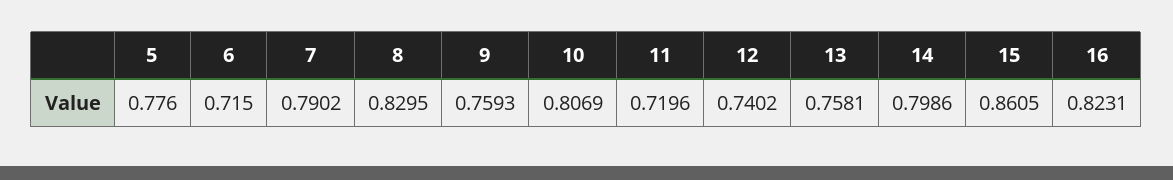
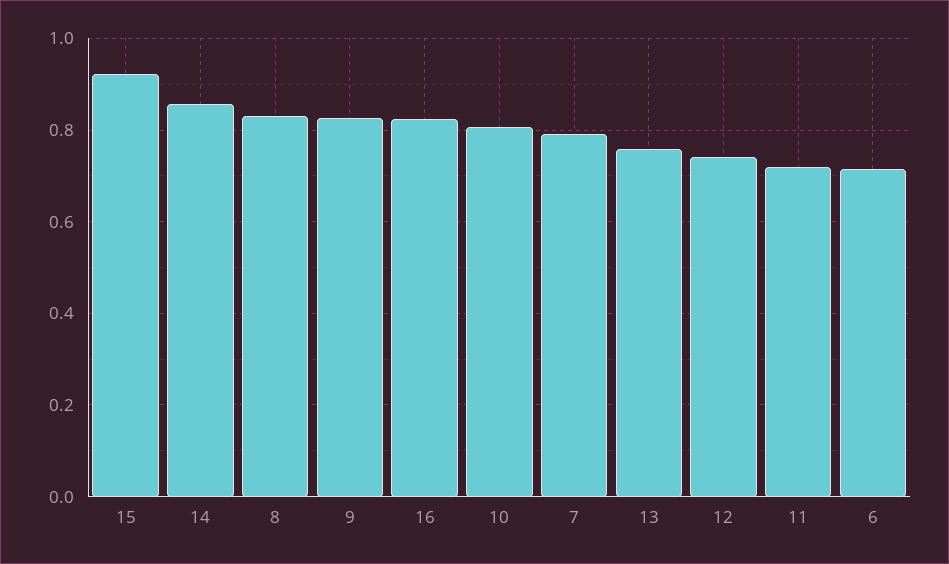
5: 0.776 -> none
9: 0.7593 -> 0.82
14: 0.7986 -> 0.86
15: 0.8605 -> 0.92

